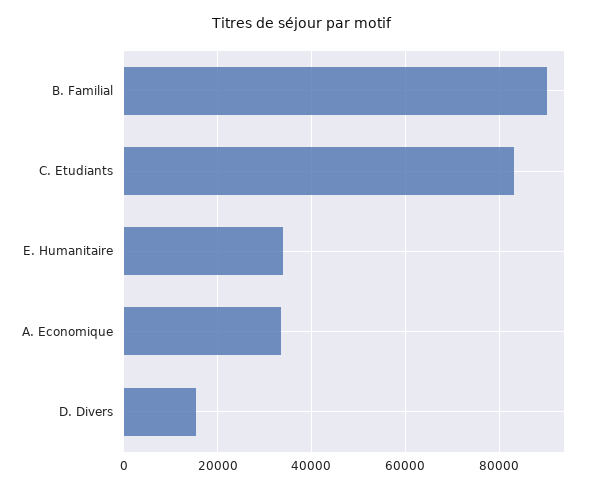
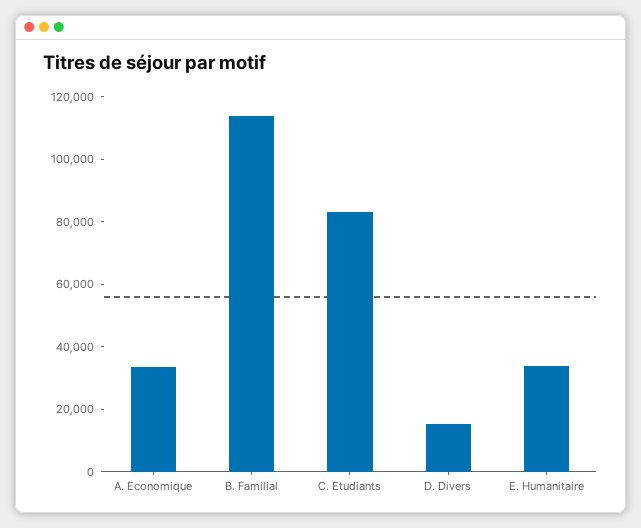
B. Familial: 90000 -> 115000

